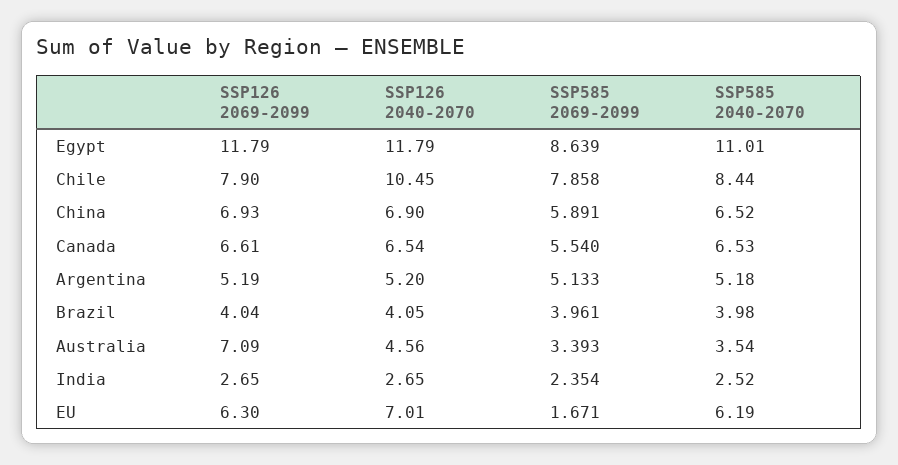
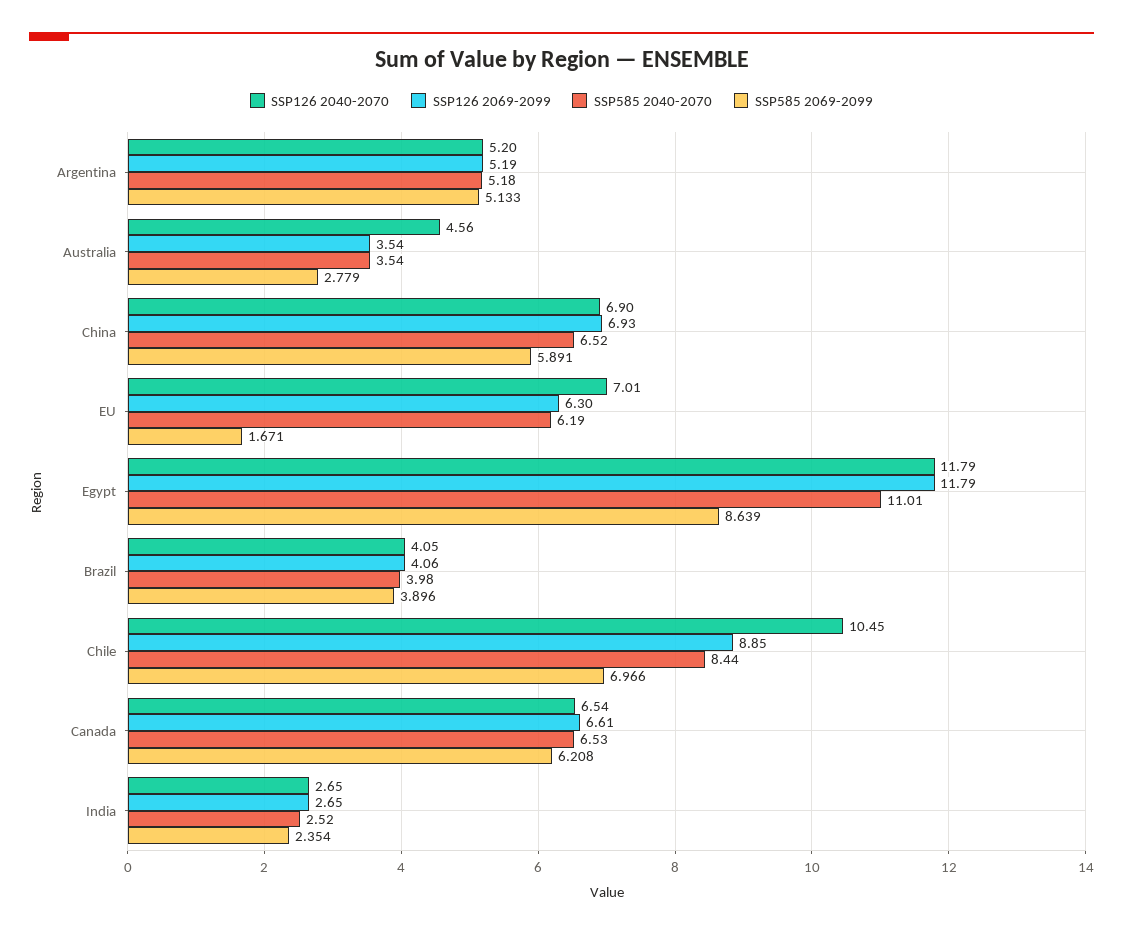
SSP126 2069-2099, Chile: 7.9 -> 8.85
SSP585 2069-2099, Chile: 7.858 -> 6.966
SSP585 2069-2099, Canada: 5.54 -> 6.208
SSP126 2069-2099, Brazil: 4.04 -> 4.06
SSP585 2069-2099, Brazil: 3.961 -> 3.896
SSP126 2069-2099, Australia: 7.09 -> 3.54
SSP585 2069-2099, Australia: 3.393 -> 2.779

